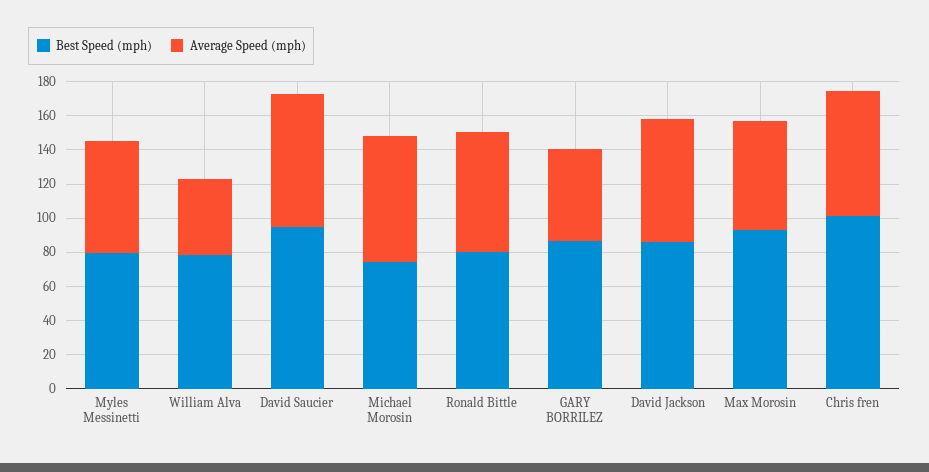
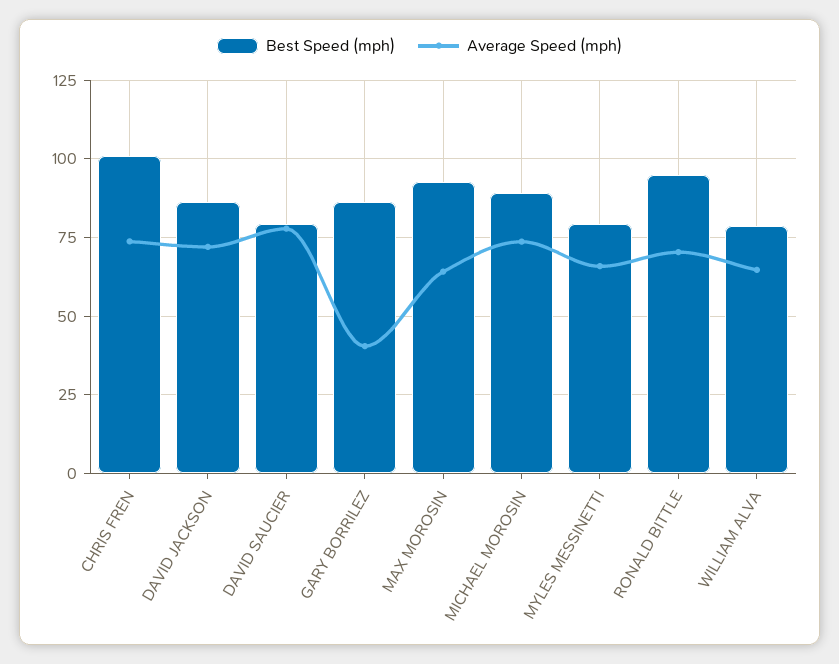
Average Speed (mph), William Alva: 45 -> 65
Best Speed (mph), David Saucier: 95 -> 80
Best Speed (mph), Michael Morosin: 75 -> 90
Best Speed (mph), Ronald Bittle: 80 -> 95
Average Speed (mph), GARY BORRILEZ: 55 -> 40

